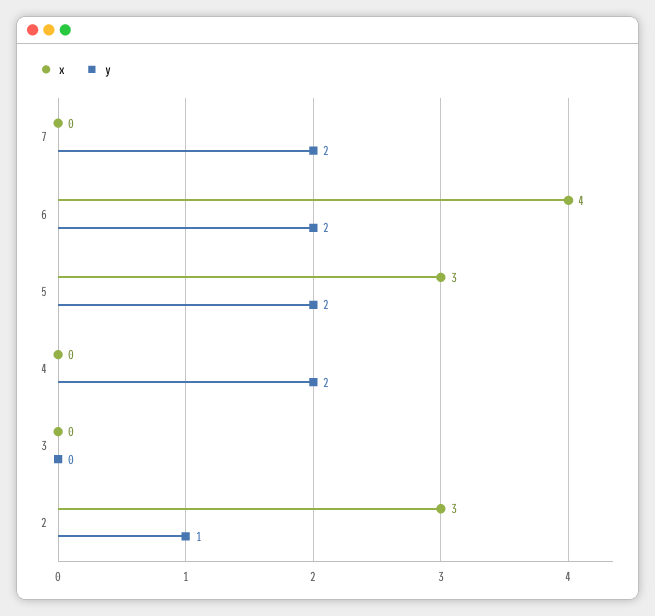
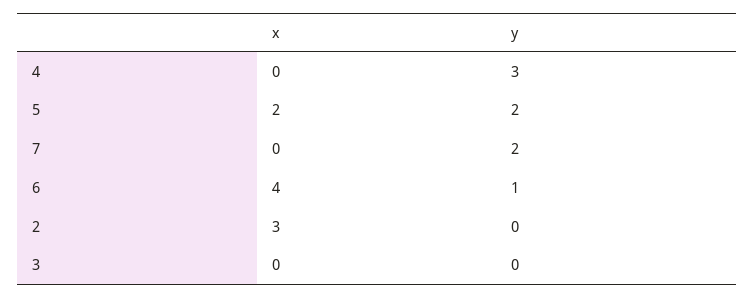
y, 6: 2 -> 1
x, 5: 3 -> 2
y, 4: 2 -> 3
y, 2: 1 -> 0

